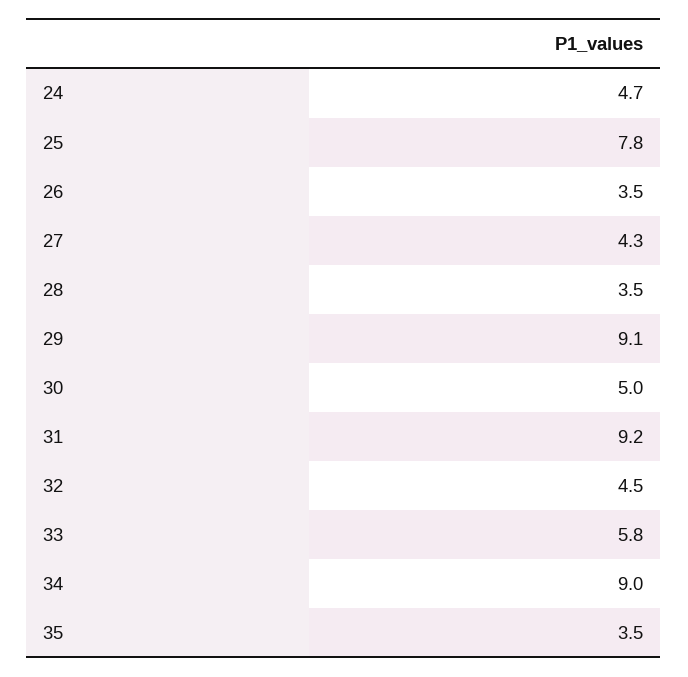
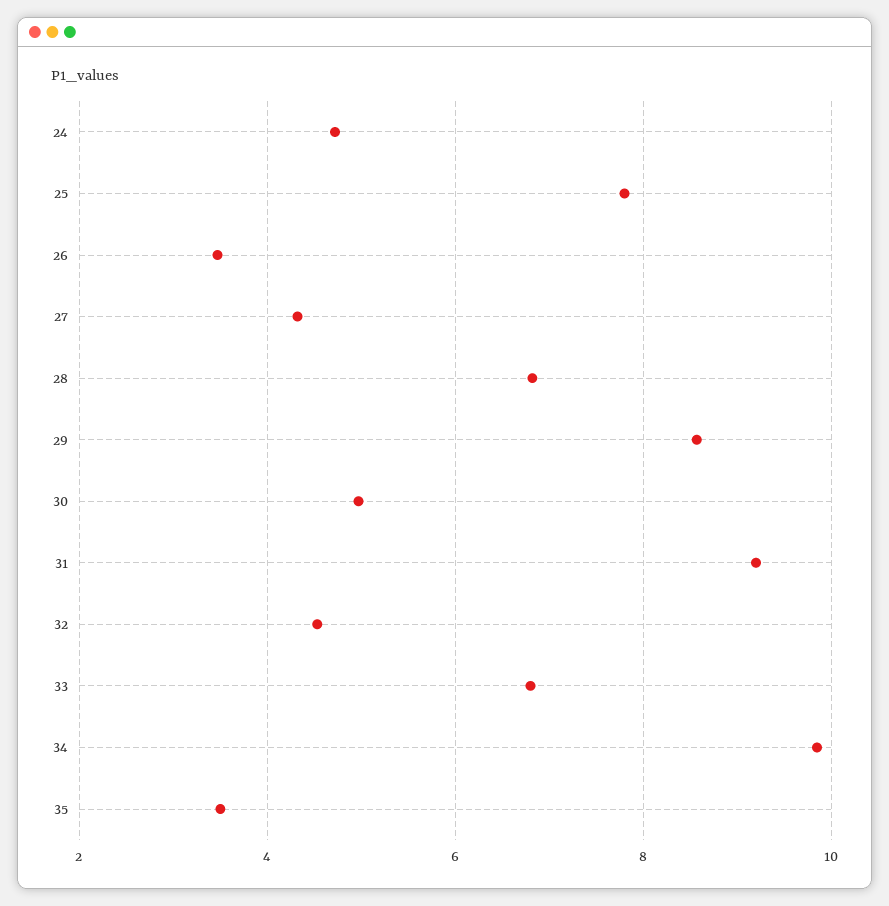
28: 3.5 -> 6.8
29: 9.1 -> 8.6
33: 5.8 -> 6.8
34: 9 -> 9.8

